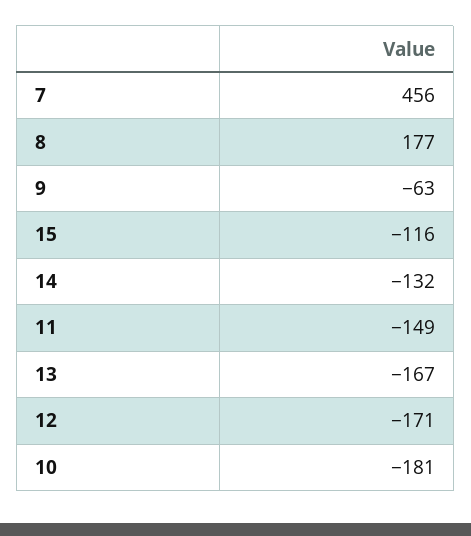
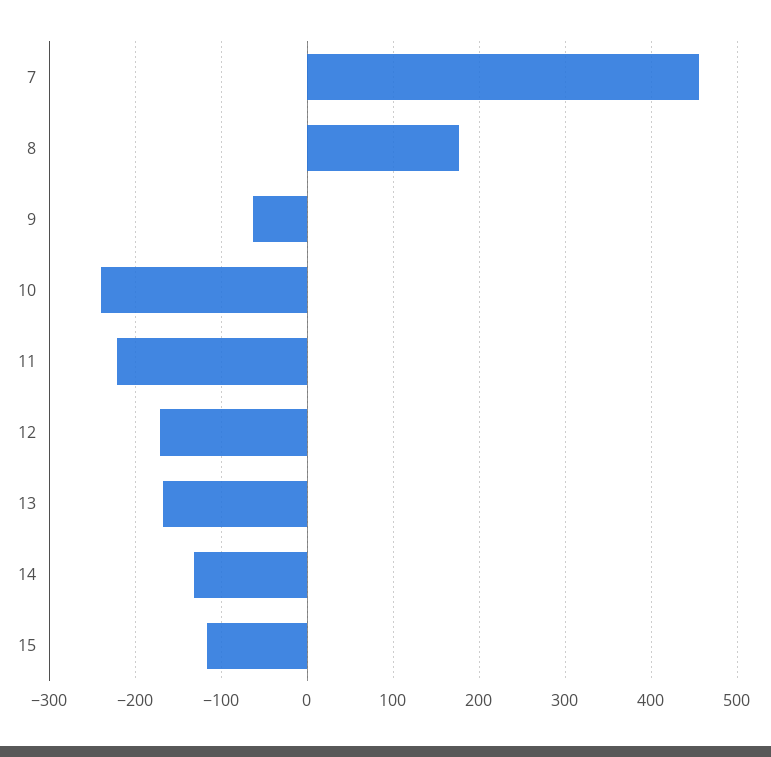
11: -149 -> -220
10: -181 -> -240

